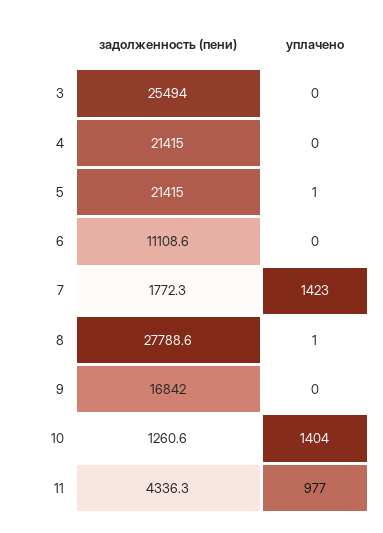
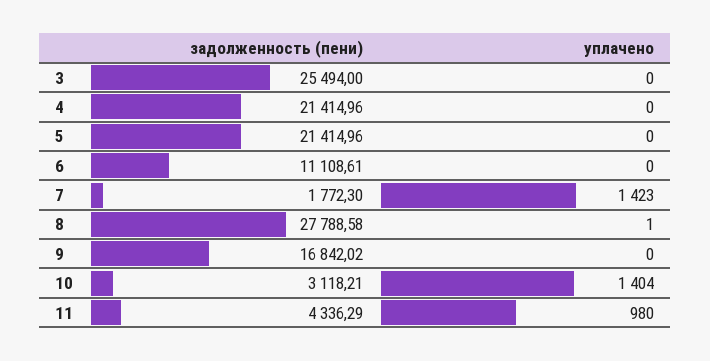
уплачено, 5: 1 -> 0
задолженность (пени), 10: 1260.6 -> 3118.21
уплачено, 11: 977 -> 980

